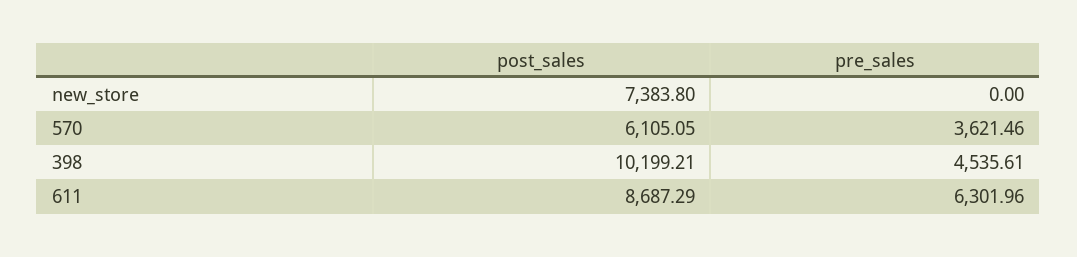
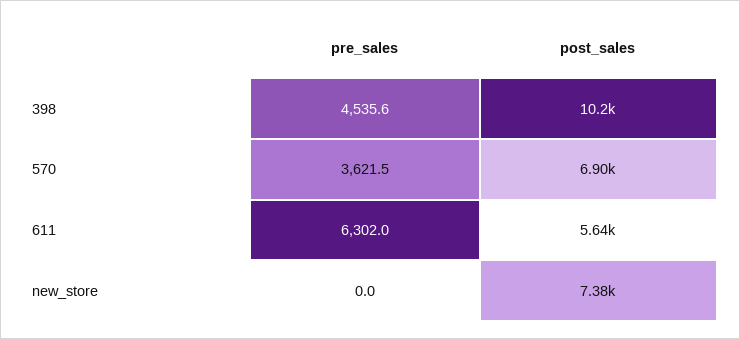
post_sales, 570: 6105.05 -> 6900
post_sales, 611: 8687.29 -> 5640

